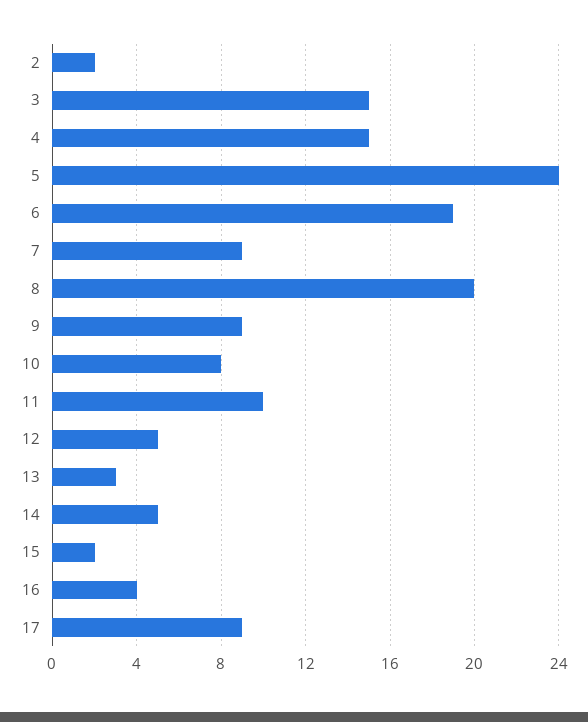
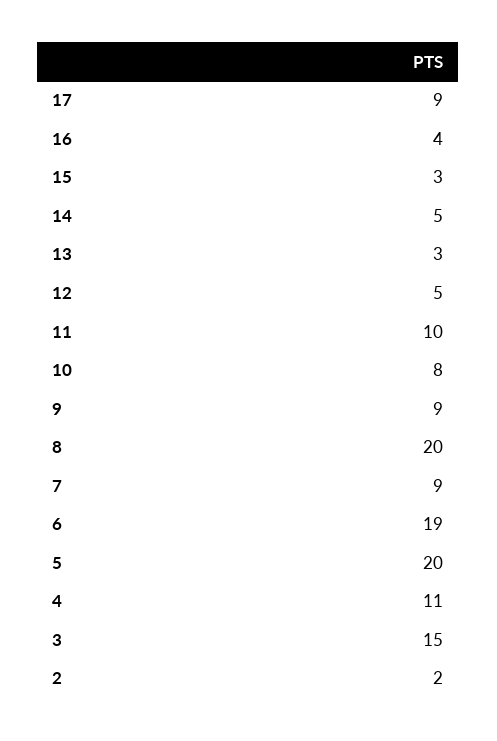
4: 15 -> 11
5: 24 -> 20
15: 2 -> 3

